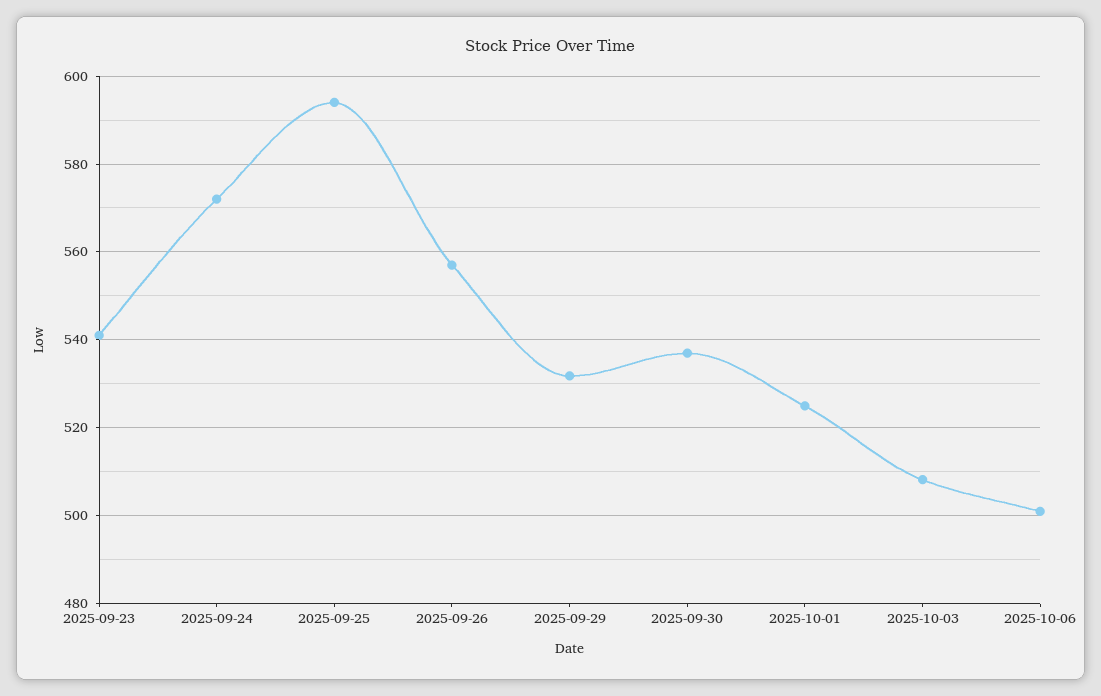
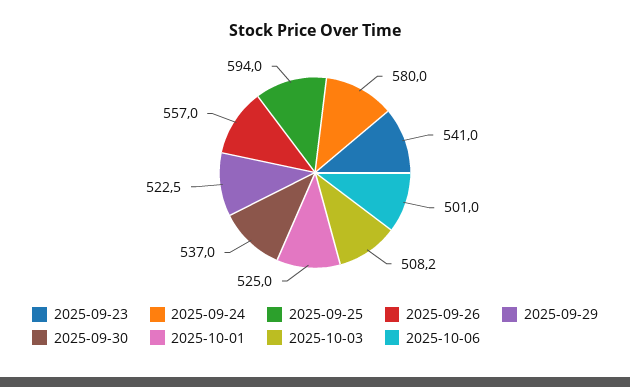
2025-09-24: 572 -> 580
2025-09-29: 532 -> 522.5

